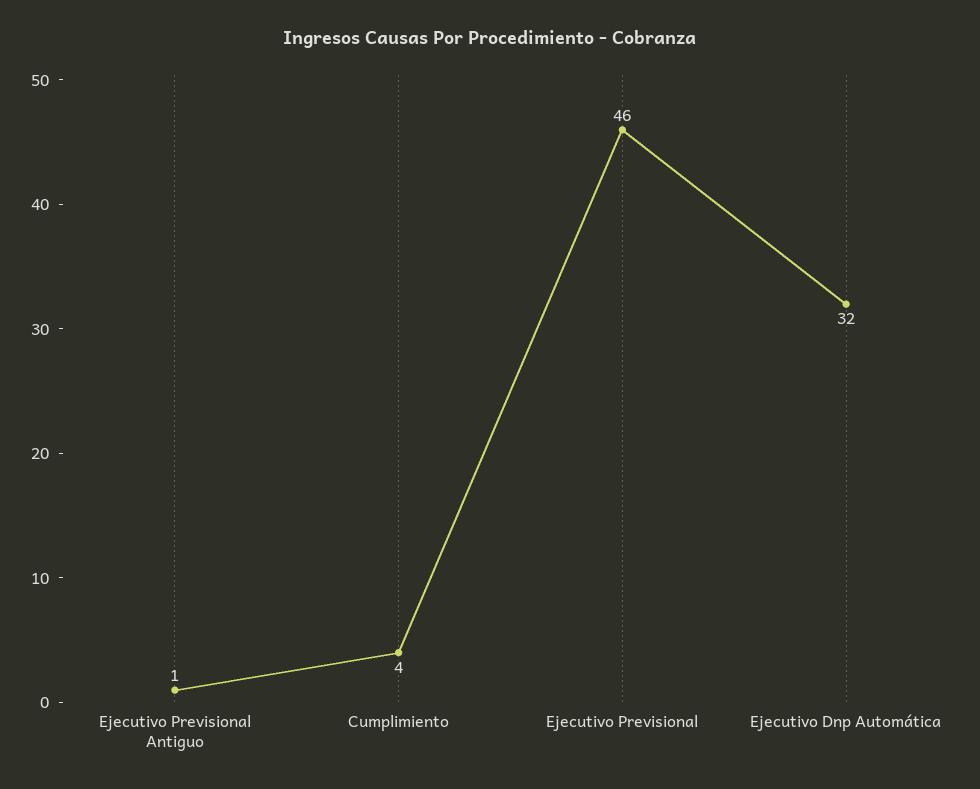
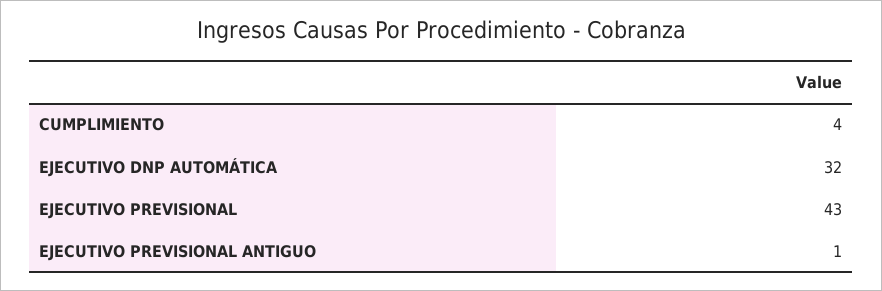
Ejecutivo Previsional: 46 -> 43

